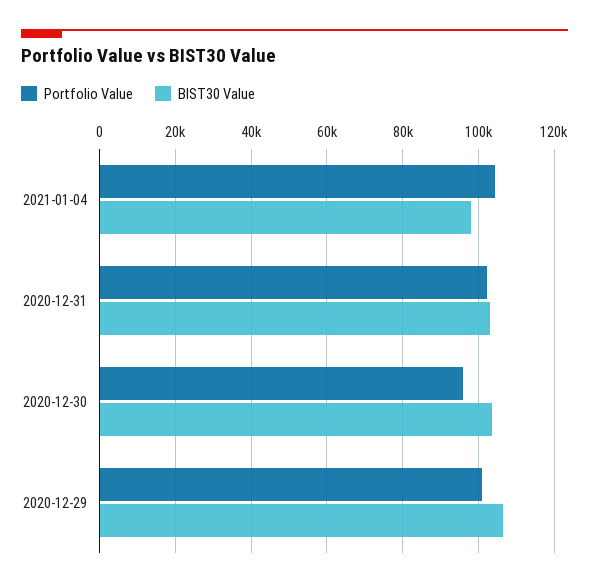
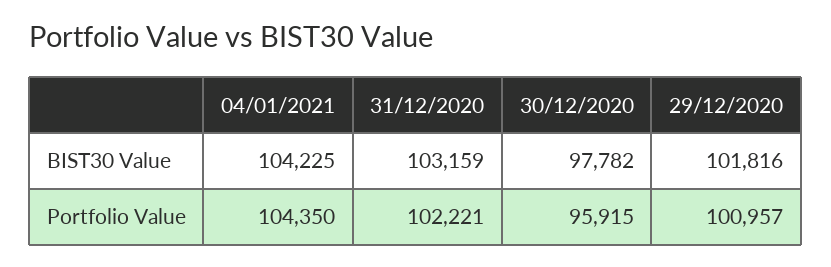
BIST30 Value, 2021-01-04: 98000 -> 104225
BIST30 Value, 2020-12-30: 104000 -> 97782
BIST30 Value, 2020-12-29: 106000 -> 101816

